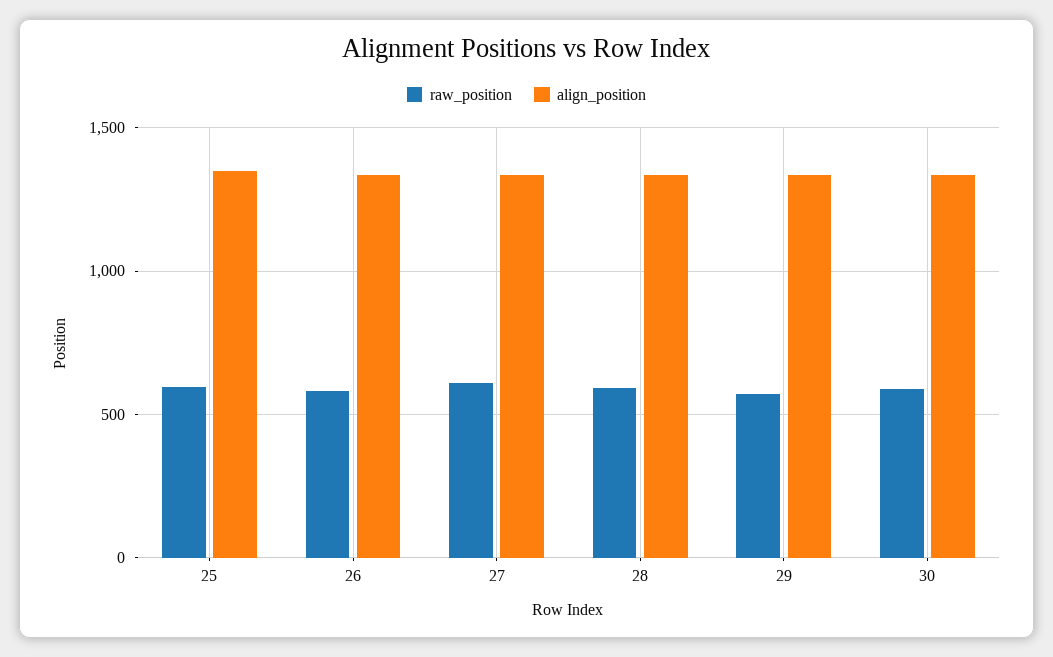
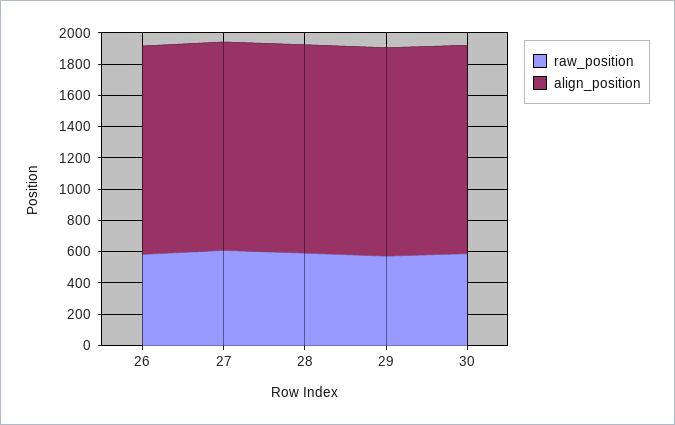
raw_position, 25: 600 -> none
align_position, 25: 1350 -> none

